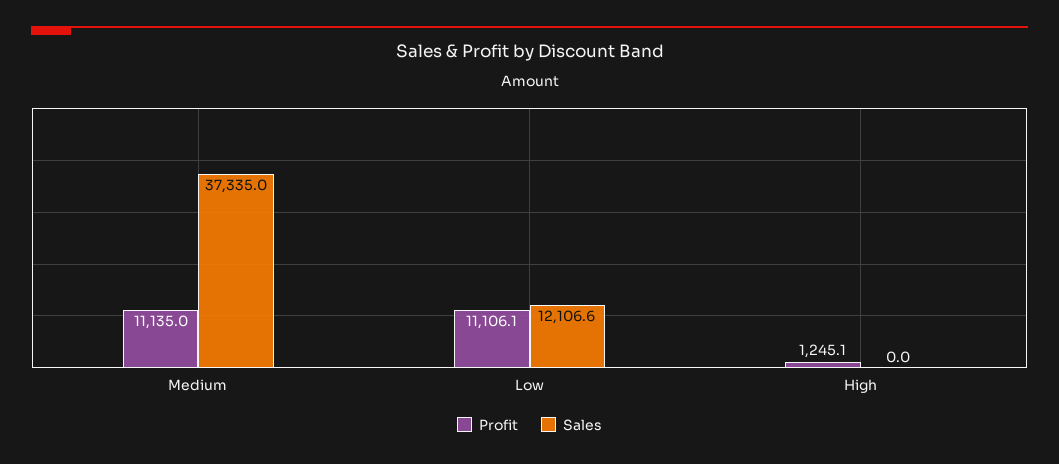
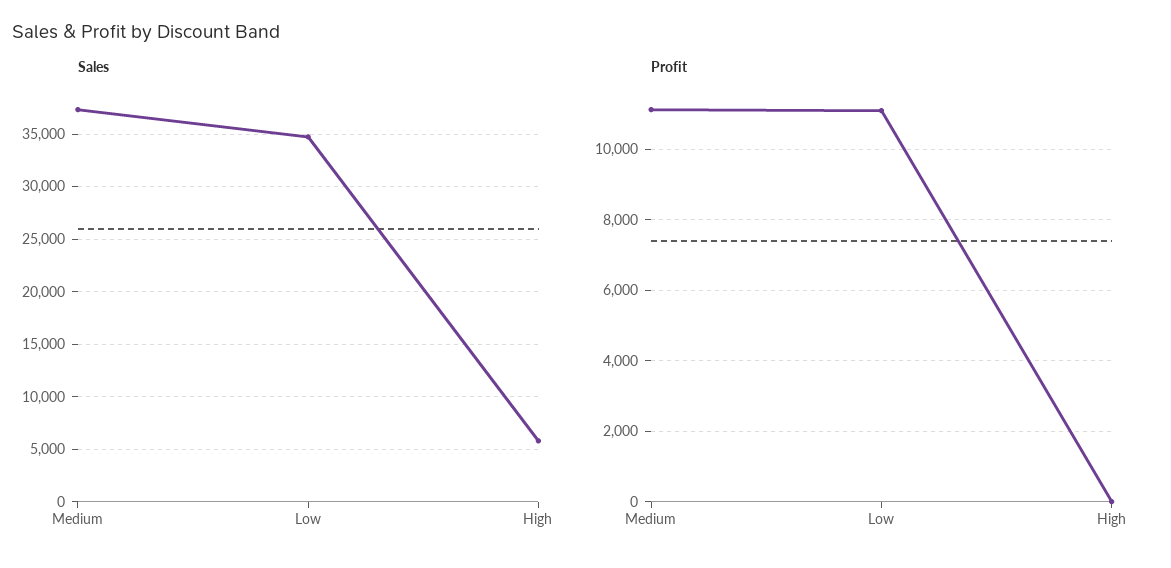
Sales, Low: 12106.6 -> 35000
Profit, High: 1245.1 -> 0
Sales, High: 0 -> 6000

